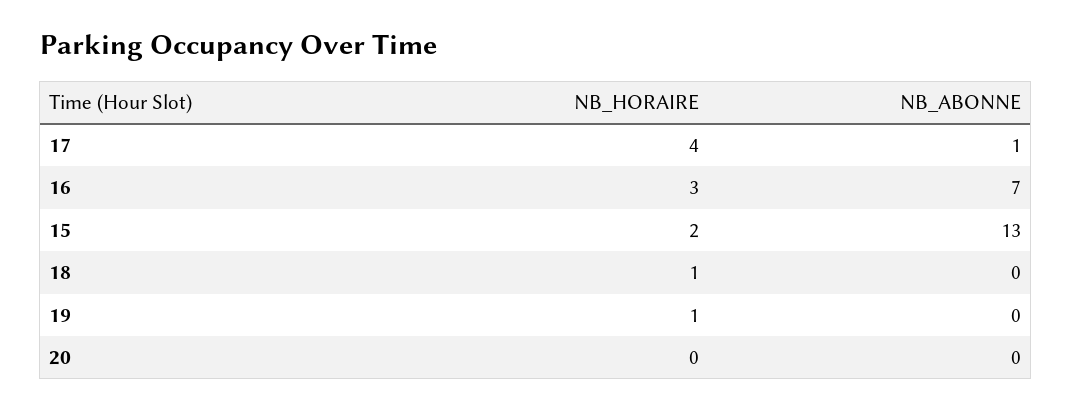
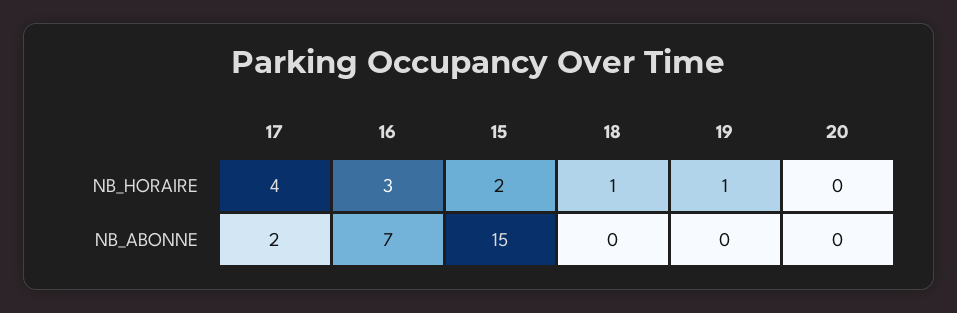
NB_ABONNE, 17: 1 -> 2
NB_ABONNE, 15: 13 -> 15

